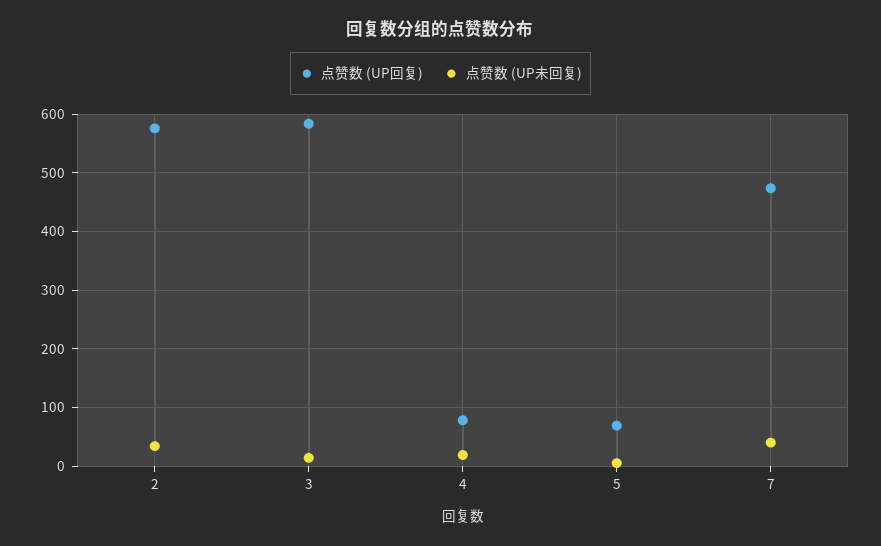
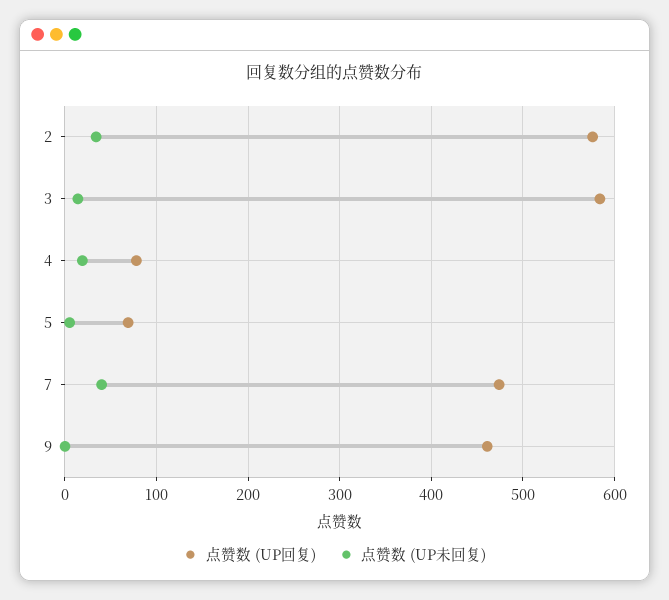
点赞数 (UP回复), 9: none -> 460
点赞数 (UP未回复), 9: none -> 0

